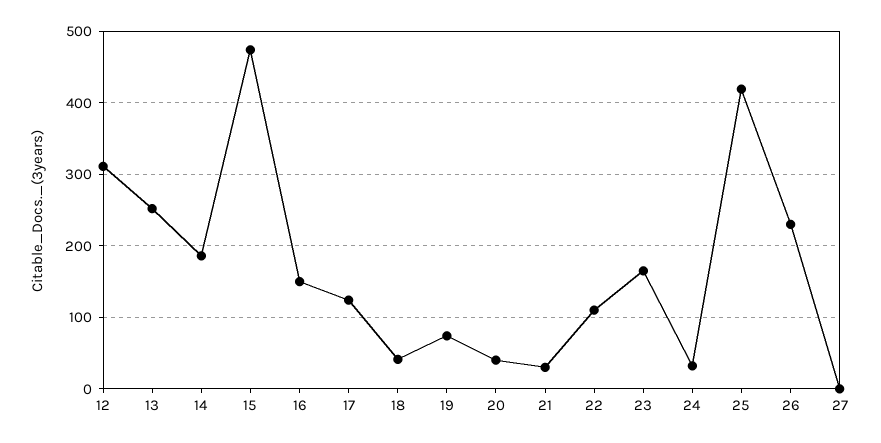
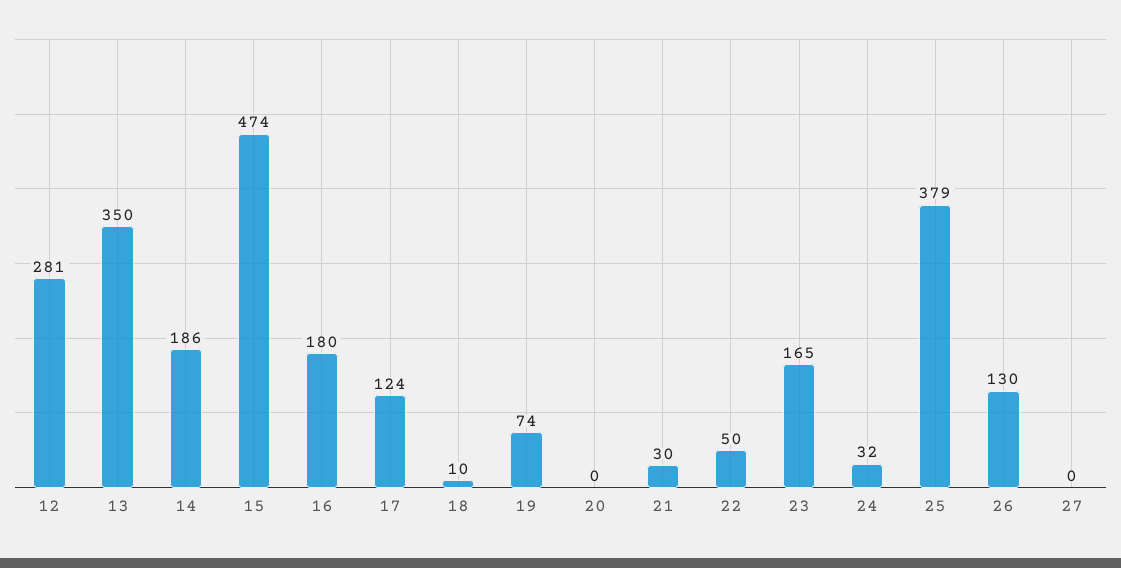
12: 310 -> 281
13: 250 -> 350
16: 150 -> 180
18: 40 -> 10
20: 40 -> 0
22: 110 -> 50
25: 420 -> 379
26: 230 -> 130

